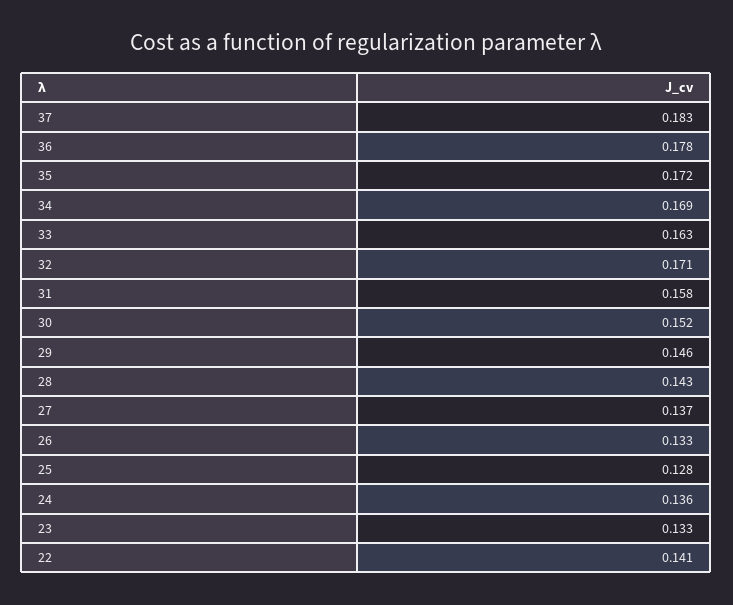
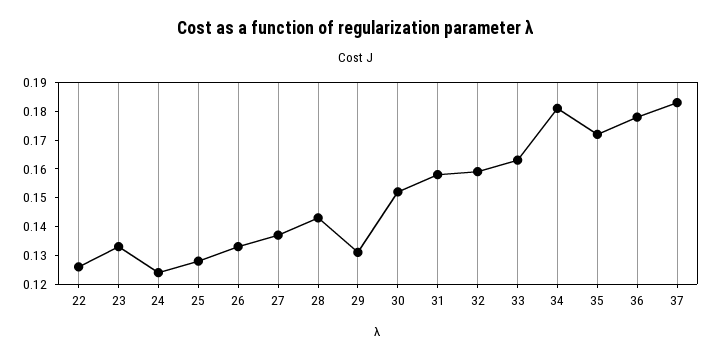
34: 0.169 -> 0.18
32: 0.171 -> 0.16
29: 0.146 -> 0.13
24: 0.136 -> 0.125
22: 0.141 -> 0.125

